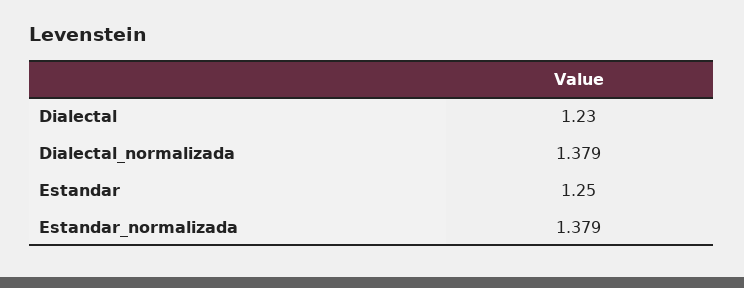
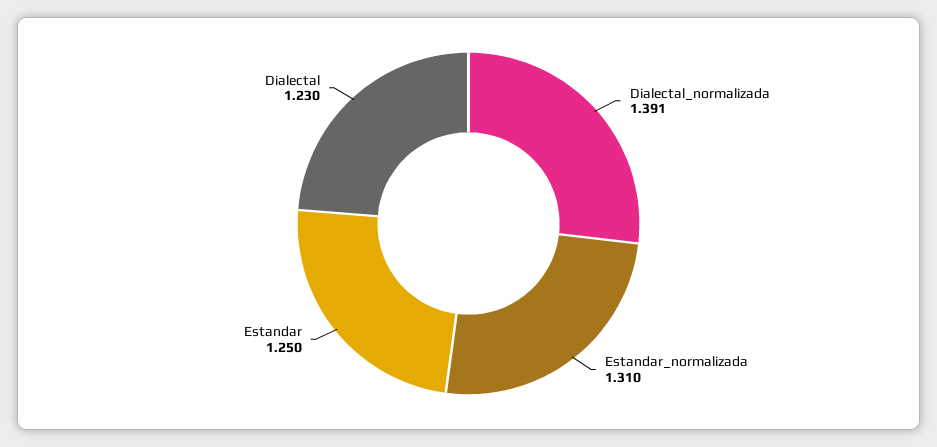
Dialectal_normalizada: 1.379 -> 1.391
Estandar_normalizada: 1.379 -> 1.31

